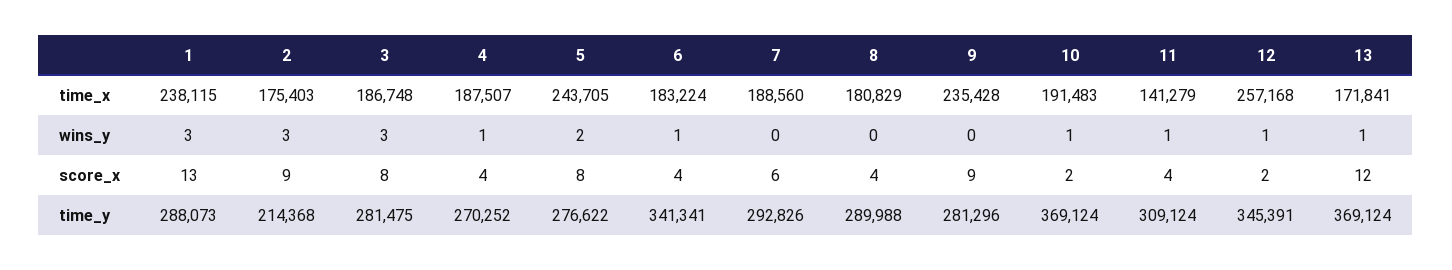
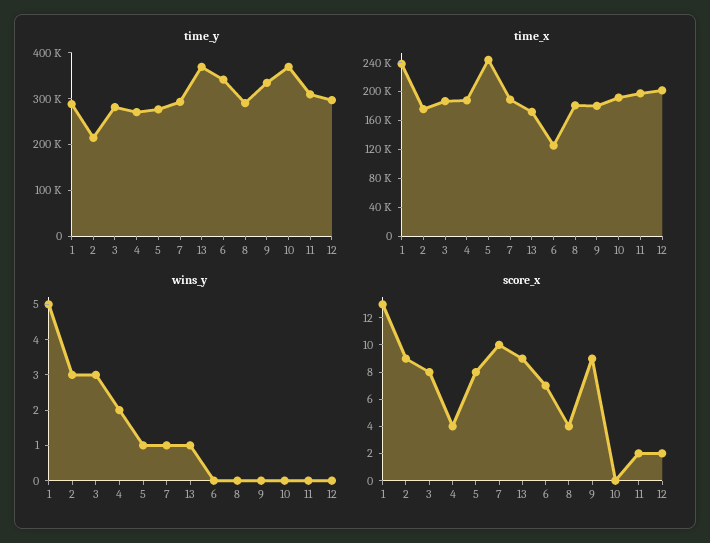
time_x, 6: 183224 -> 120000
time_x, 9: 235428 -> 180000
time_x, 11: 141279 -> 200000
time_x, 12: 257168 -> 200000
wins_y, 1: 3 -> 5
wins_y, 4: 1 -> 2
wins_y, 5: 2 -> 1
wins_y, 6: 1 -> 0
wins_y, 7: 0 -> 1
wins_y, 10: 1 -> 0
wins_y, 11: 1 -> 0
wins_y, 12: 1 -> 0
score_x, 6: 4 -> 7
score_x, 7: 6 -> 10
score_x, 10: 2 -> 0
score_x, 11: 4 -> 2
score_x, 13: 12 -> 9
time_y, 9: 281296 -> 340000
time_y, 12: 345391 -> 300000

